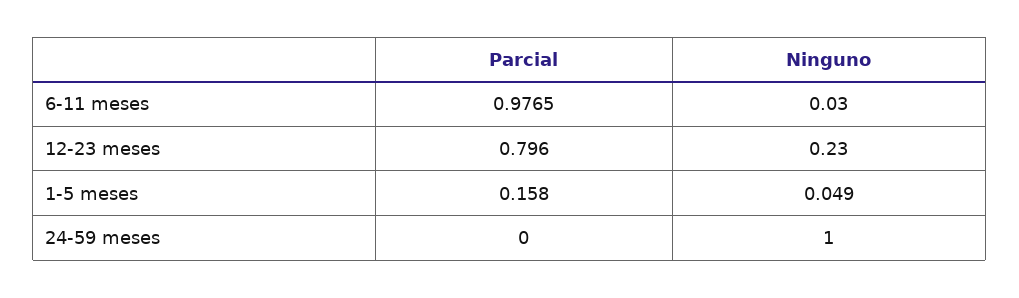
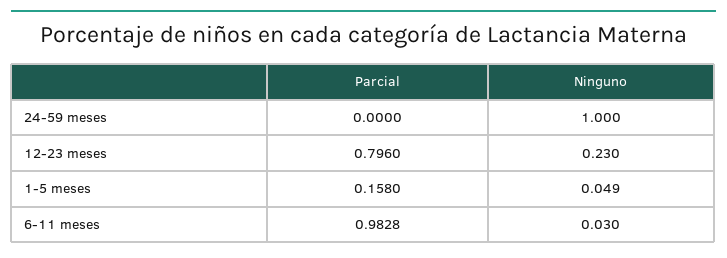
Parcial, 6-11 meses: 0.9765 -> 0.9828

